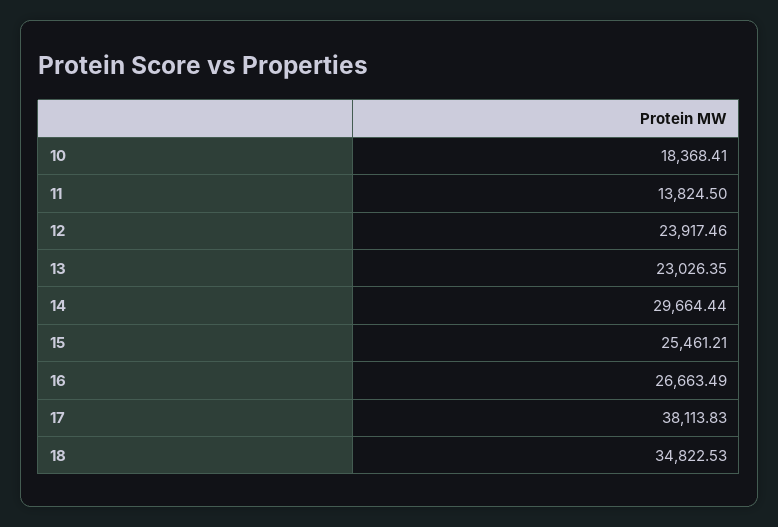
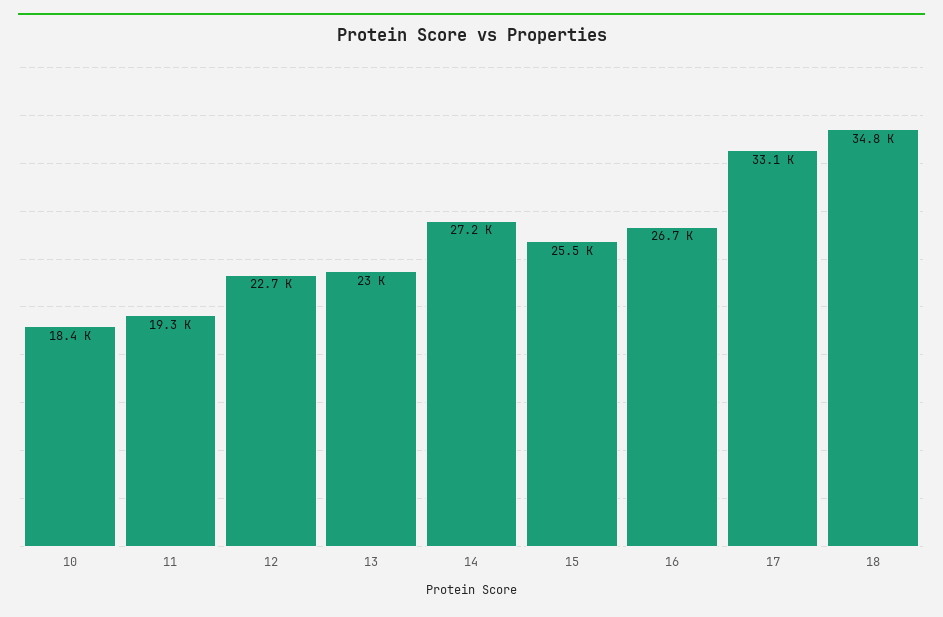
11: 13824.5 -> 19300
12: 23917.46 -> 22700
14: 29664.44 -> 27200
17: 38113.83 -> 33100

